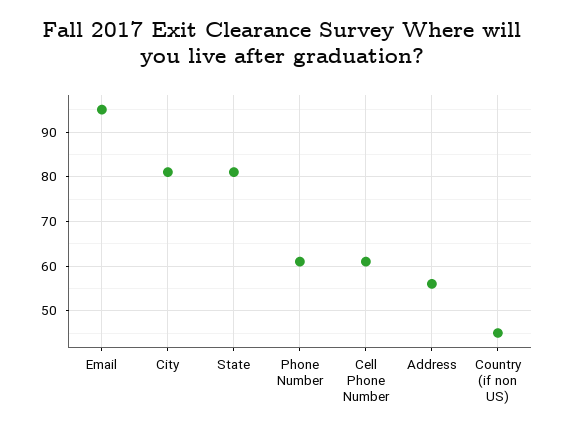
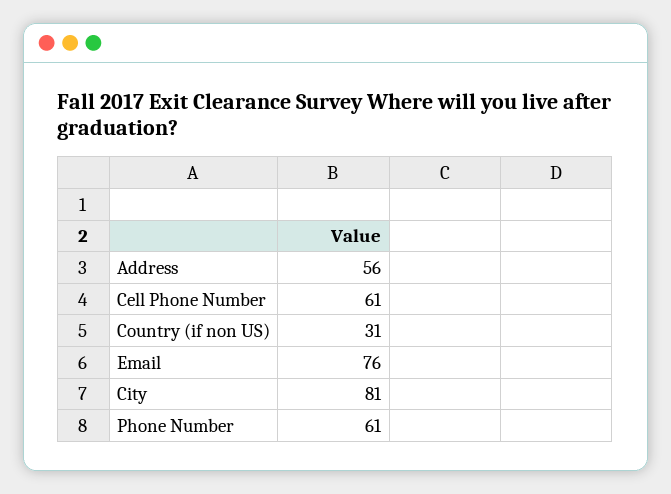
Email: 95 -> 76
State: 80 -> none
Country (if non US): 45 -> 31

